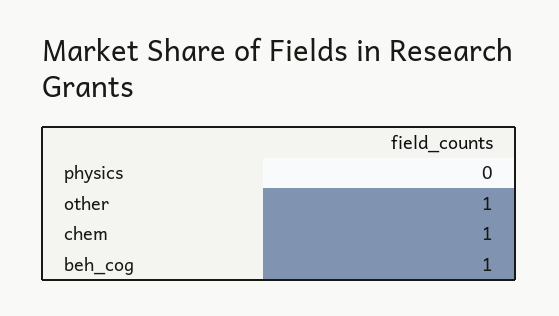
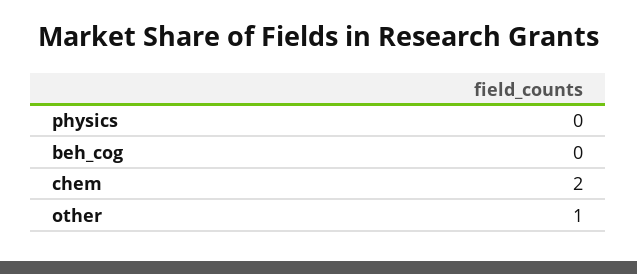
chem: 1 -> 2
beh_cog: 1 -> 0

